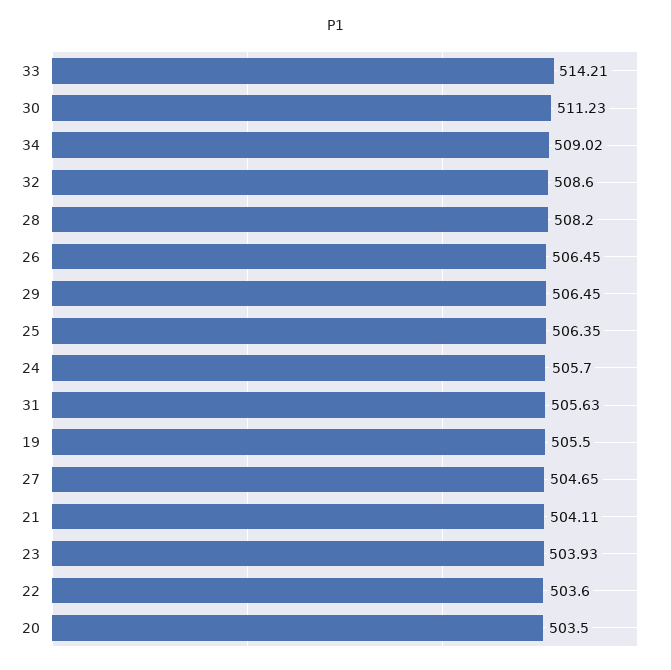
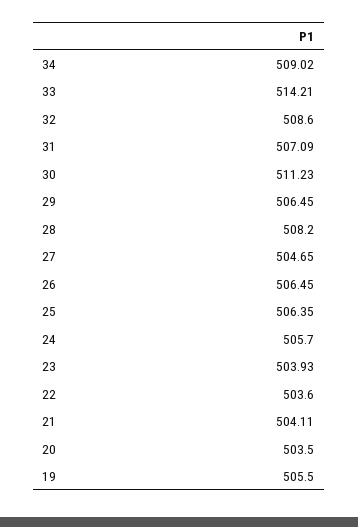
31: 505.63 -> 507.09

